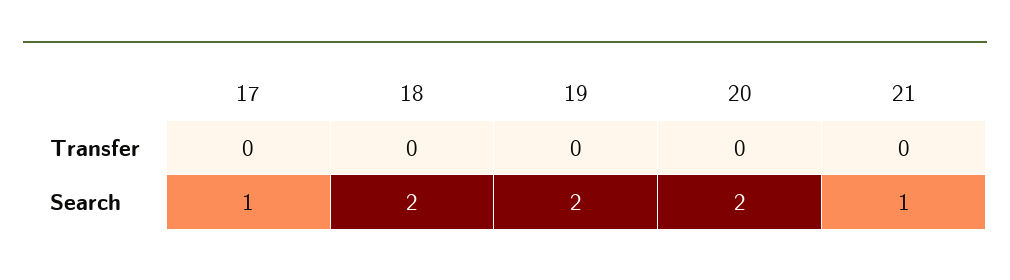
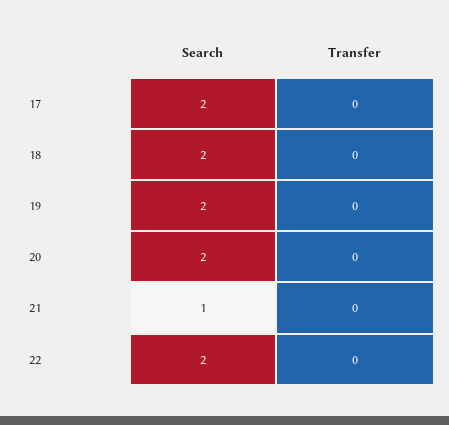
17, Search: 1 -> 2
22, Search: none -> 2
22, Transfer: none -> 0

